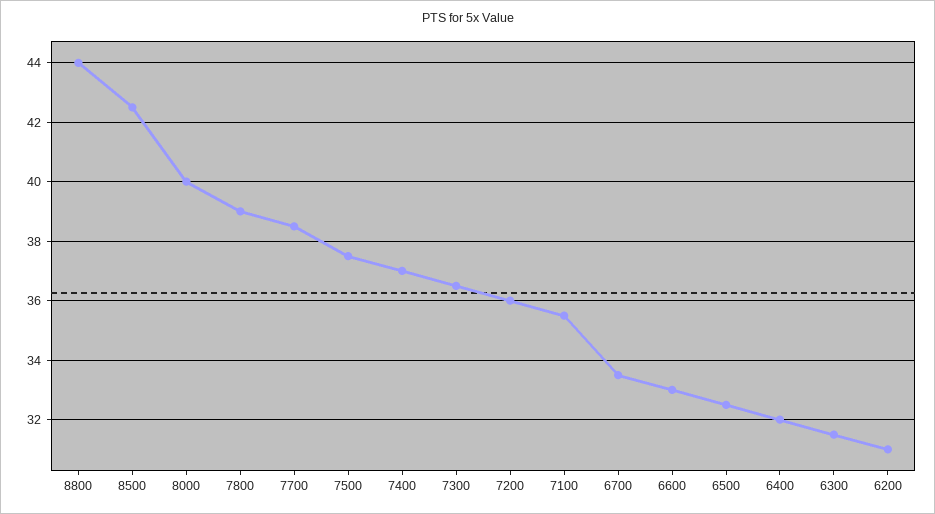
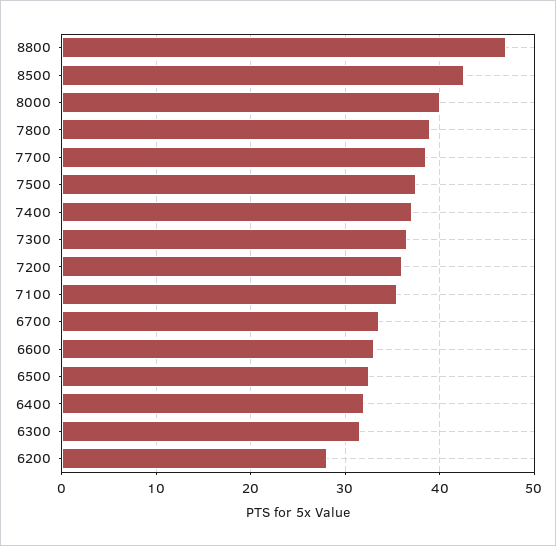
8800: 44 -> 47
6200: 31 -> 28

